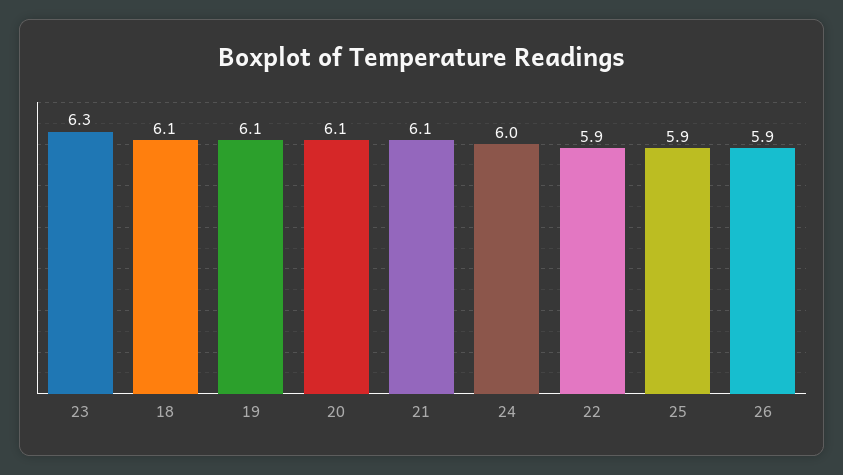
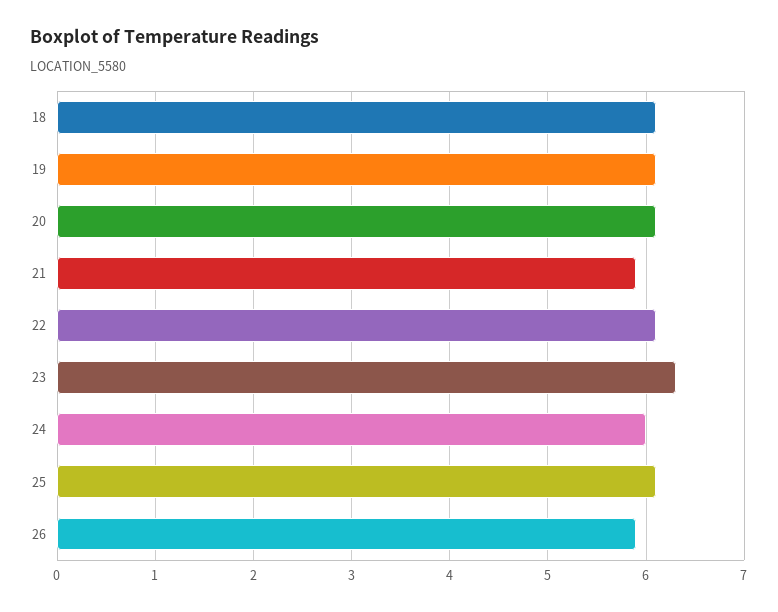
21: 6.1 -> 5.9
22: 5.9 -> 6.1
25: 5.9 -> 6.1

